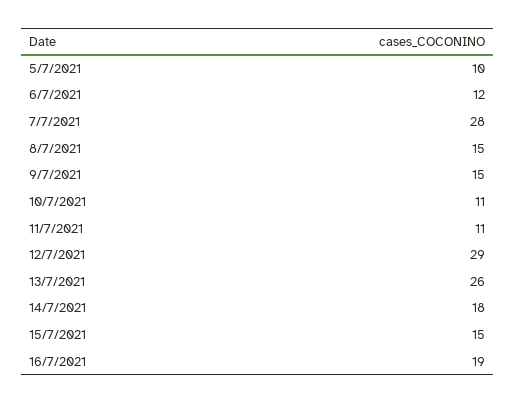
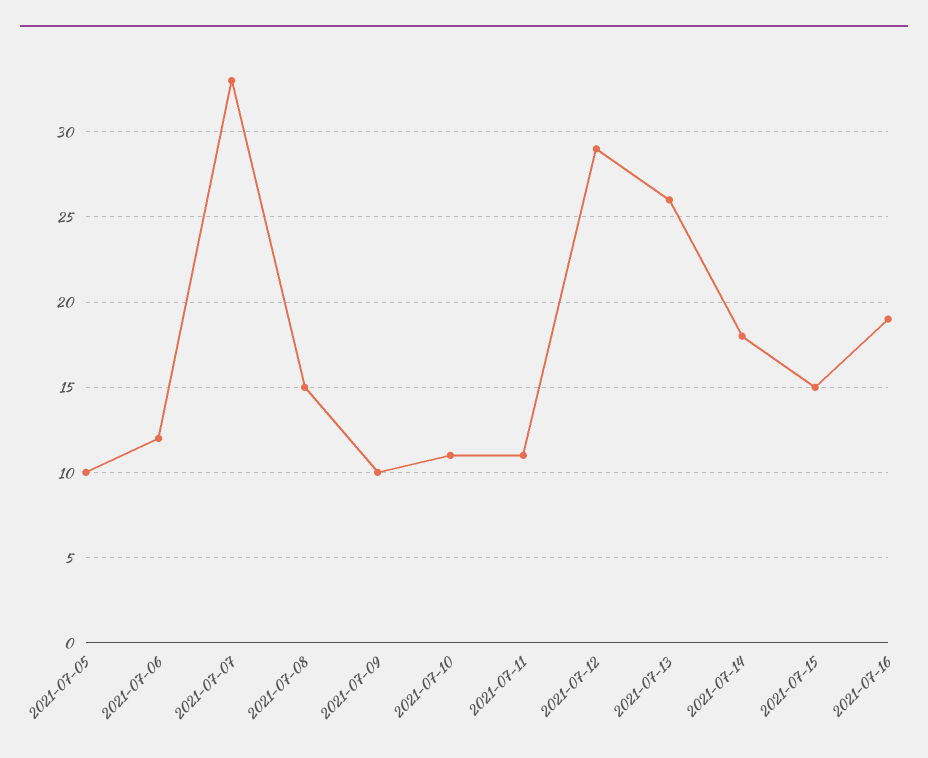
7/7/2021: 28 -> 33
9/7/2021: 15 -> 10

